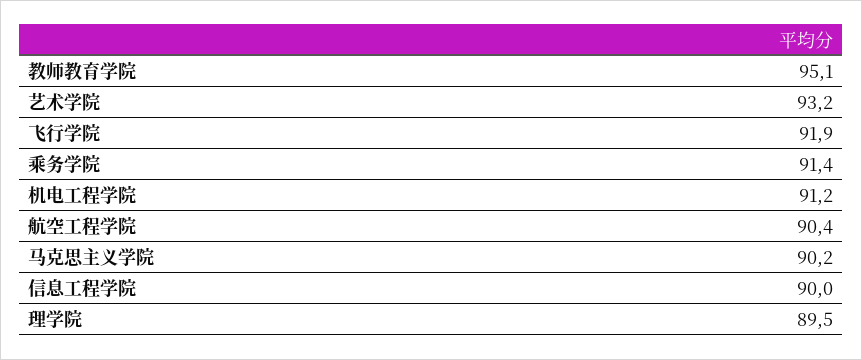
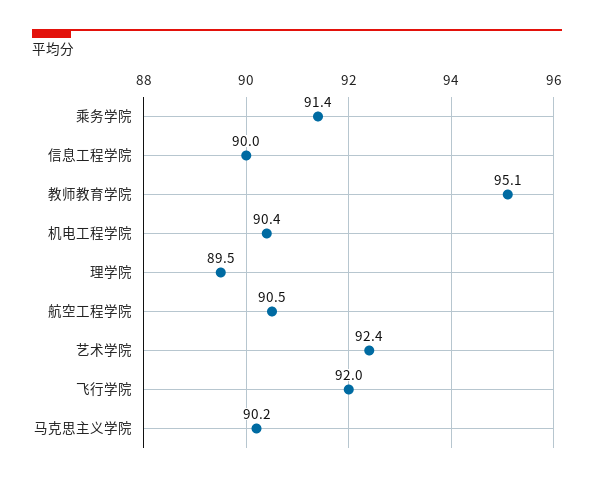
艺术学院: 93.2 -> 92.4
飞行学院: 91.9 -> 92
机电工程学院: 91.2 -> 90.4
航空工程学院: 90.4 -> 90.5

